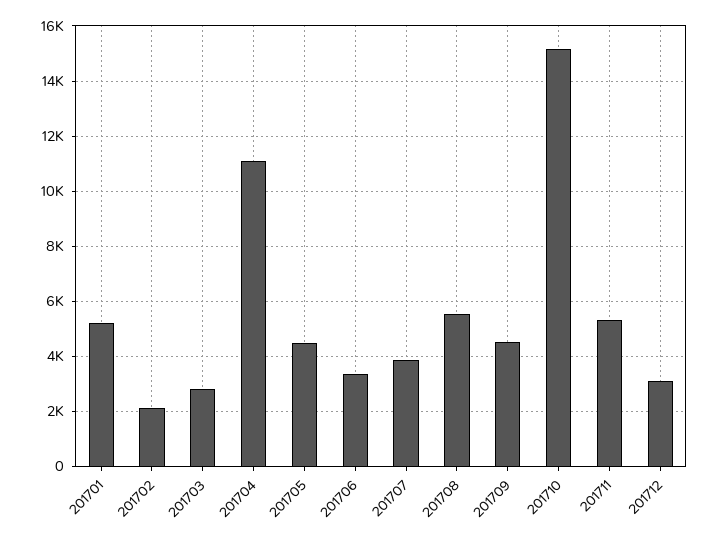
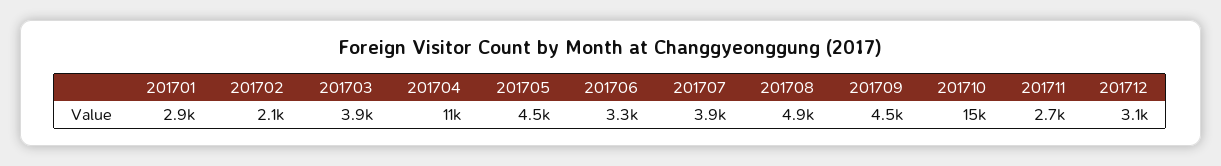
201701: 5250 -> 2900
201703: 2750 -> 3900
201708: 5500 -> 4900
201711: 5250 -> 2700

